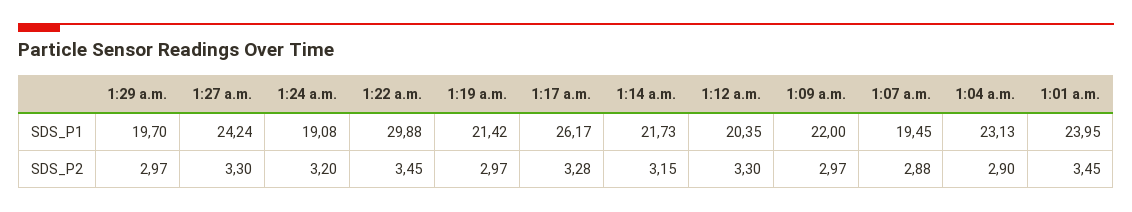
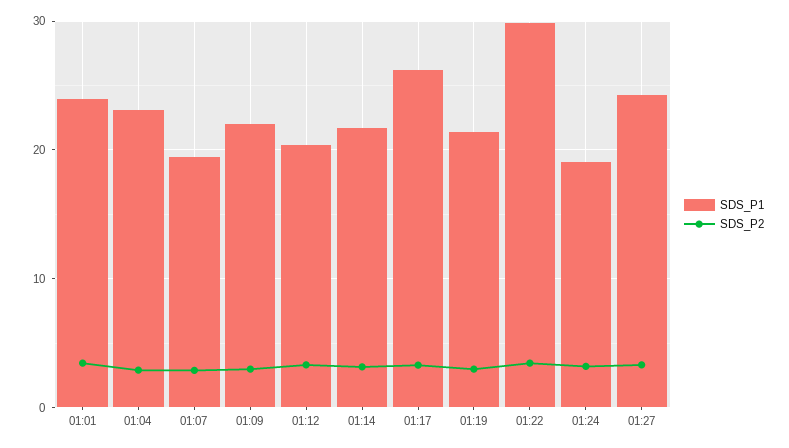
SDS_P1, 1:29 a.m.: 19.7 -> none
SDS_P2, 1:29 a.m.: 2.97 -> none

